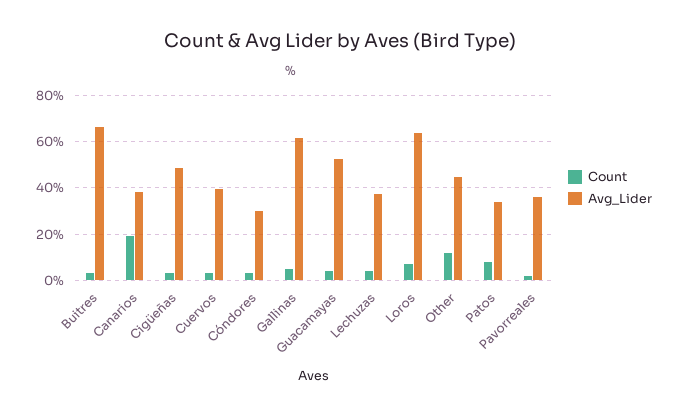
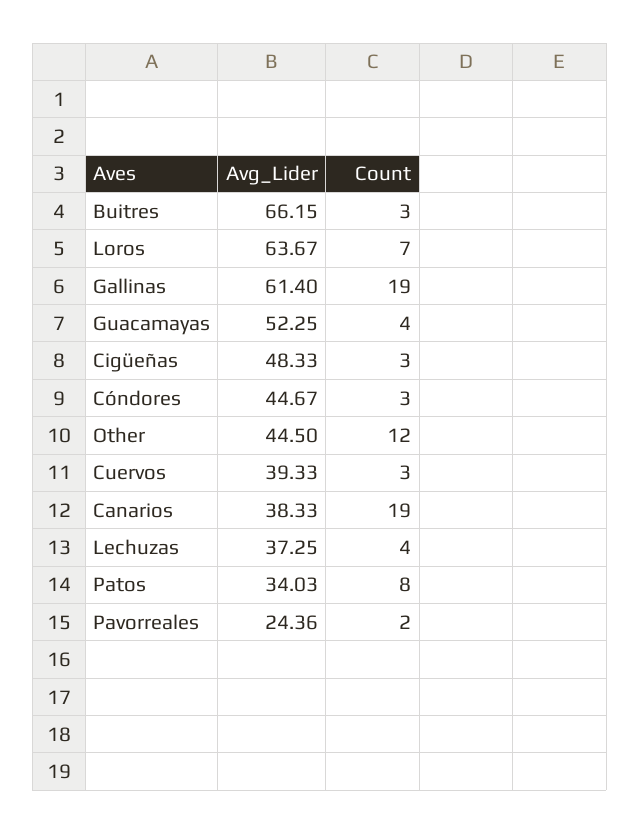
Avg_Lider, Cóndores: 30 -> 44.67
Count, Gallinas: 5 -> 19
Avg_Lider, Pavorreales: 35 -> 24.36

